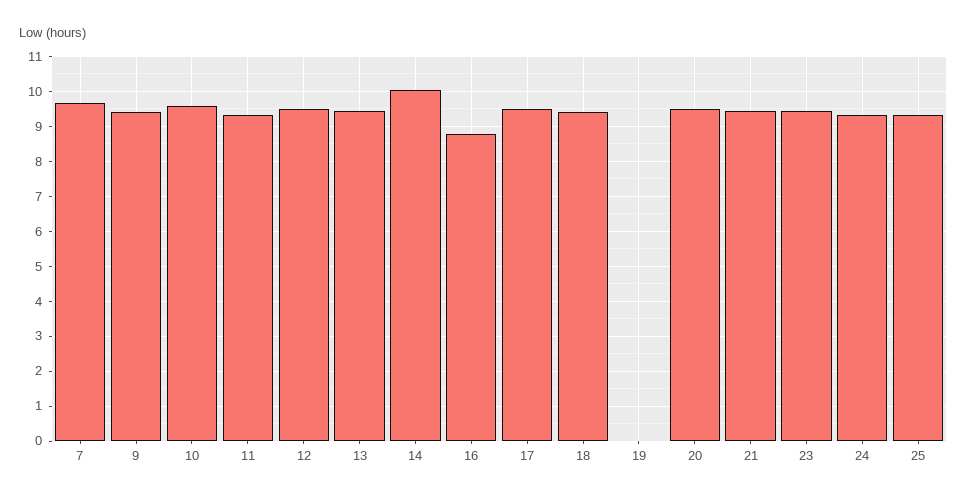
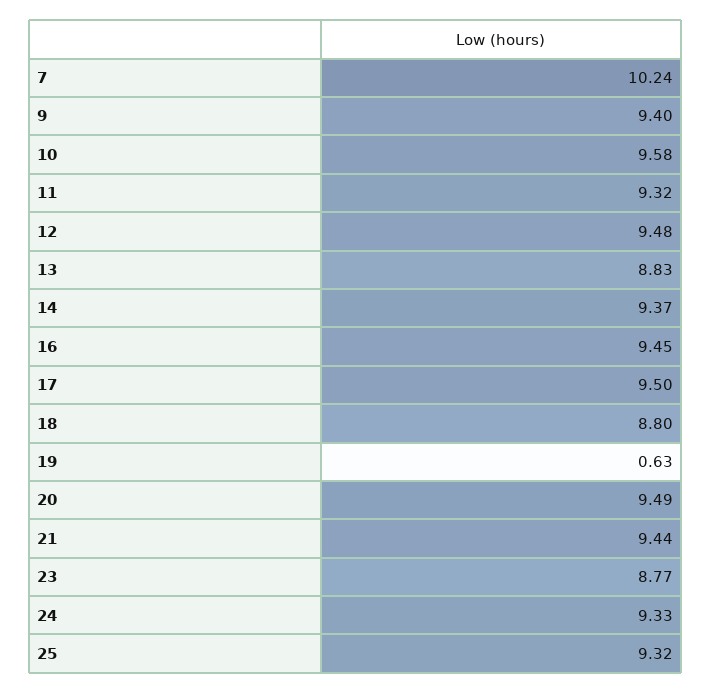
7: 9.6 -> 10.24
13: 9.4 -> 8.83
14: 10 -> 9.37
16: 8.8 -> 9.45
18: 9.4 -> 8.8
19: 0 -> 0.63
23: 9.4 -> 8.77

